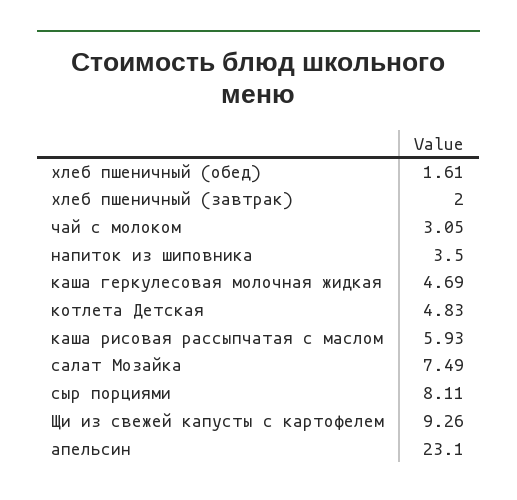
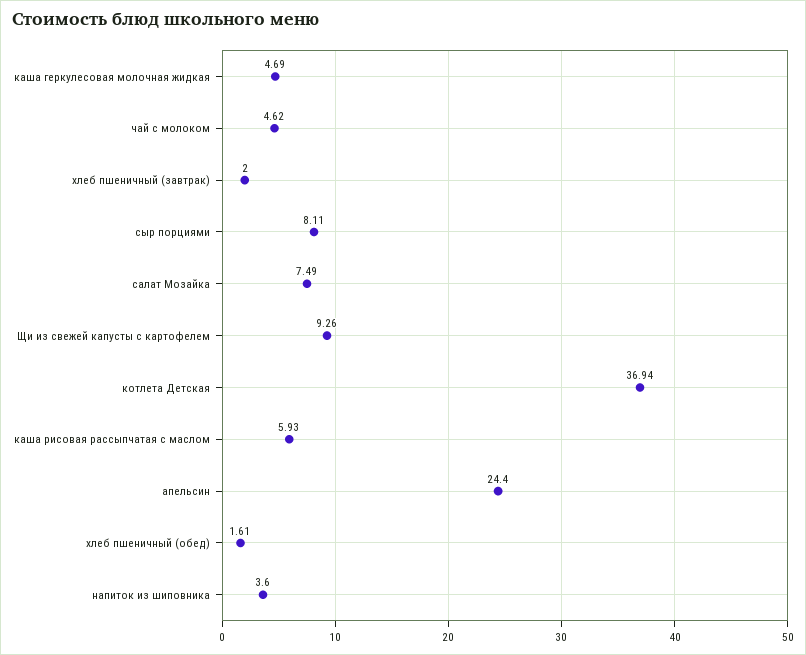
чай с молоком: 3.05 -> 4.62
напиток из шиповника: 3.5 -> 3.6
котлета Детская: 4.83 -> 36.94
апельсин: 23.1 -> 24.4

